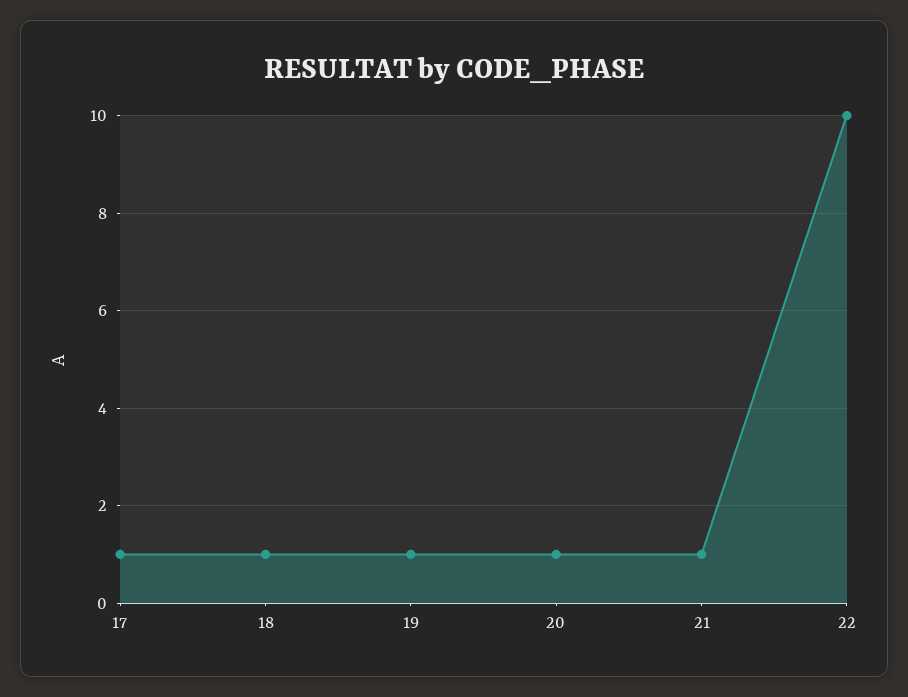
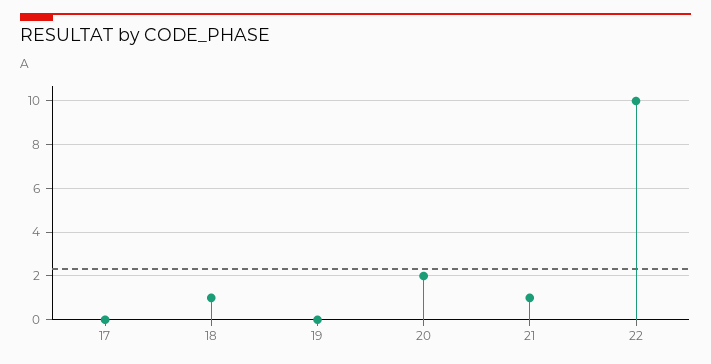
17: 1 -> 0
19: 1 -> 0
20: 1 -> 2

